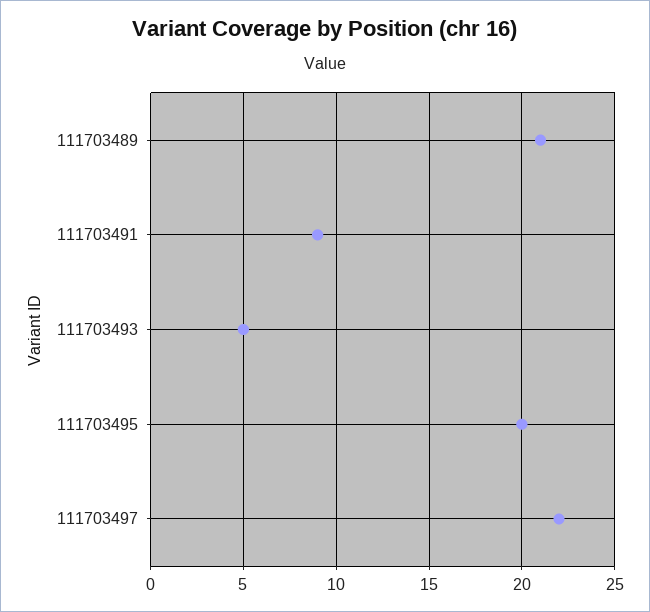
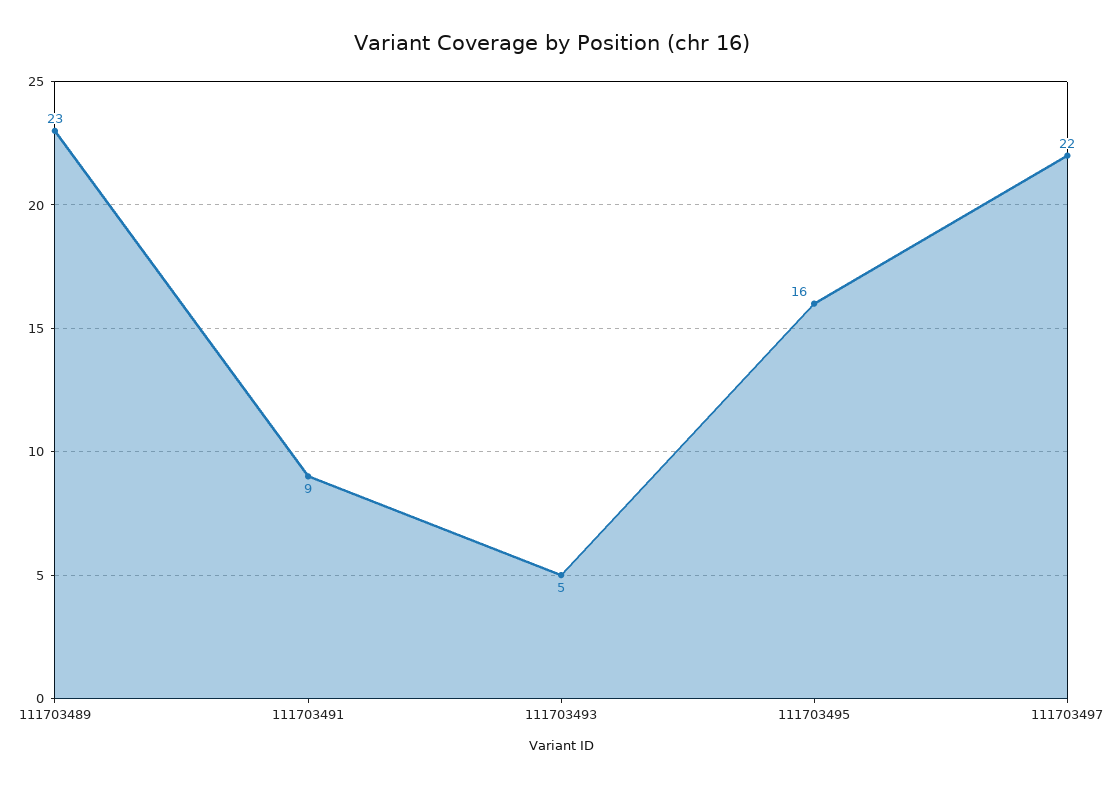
111703489: 21 -> 23
111703495: 20 -> 16

